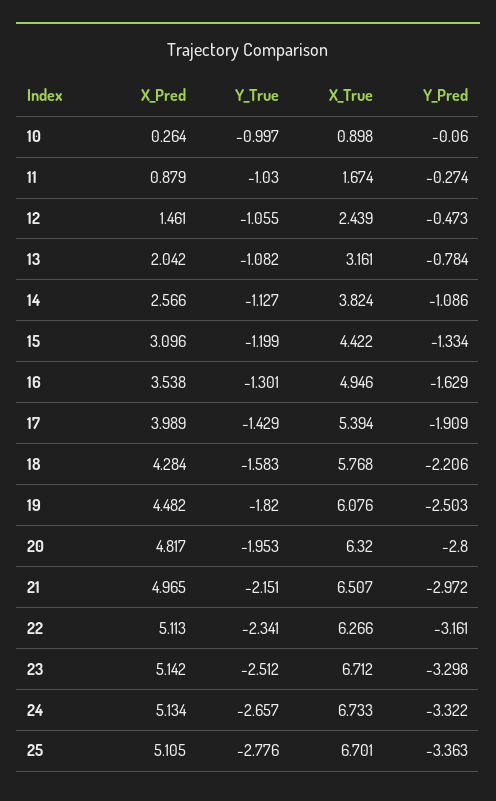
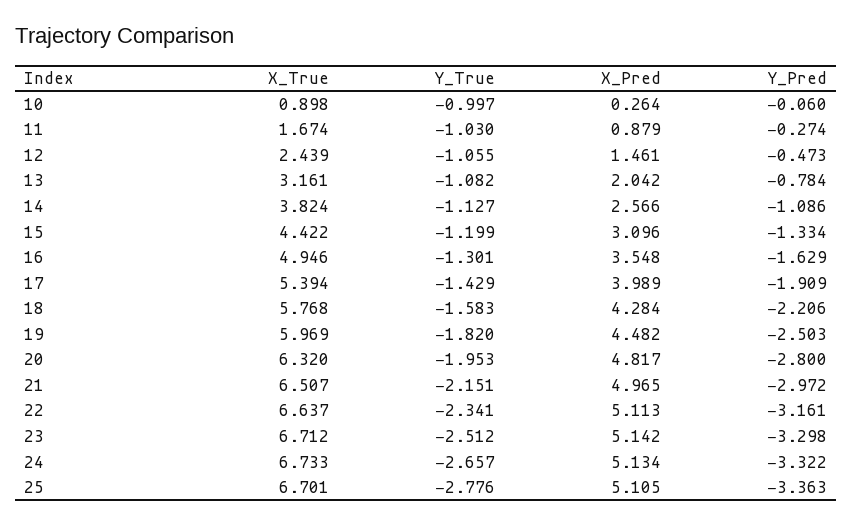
X_Pred, 16: 3.538 -> 3.548
X_True, 19: 6.076 -> 5.969
X_True, 22: 6.266 -> 6.637

